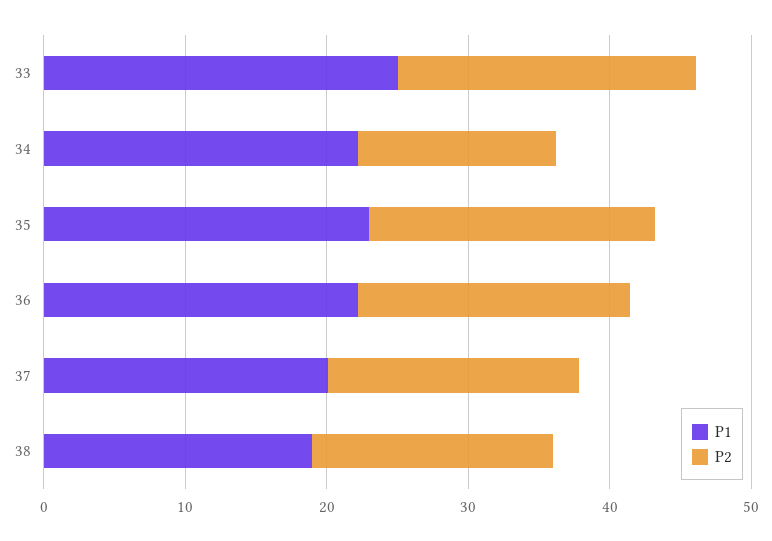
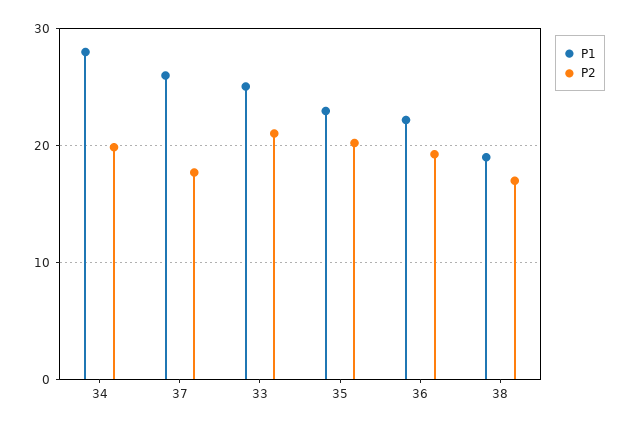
P1, 34: 22 -> 28
P2, 34: 14 -> 20
P1, 37: 20 -> 26

